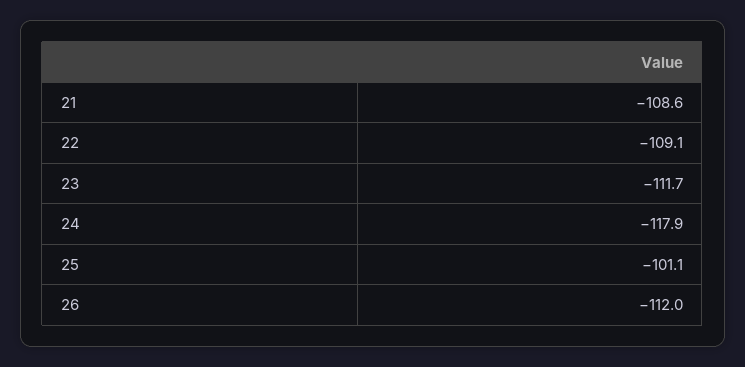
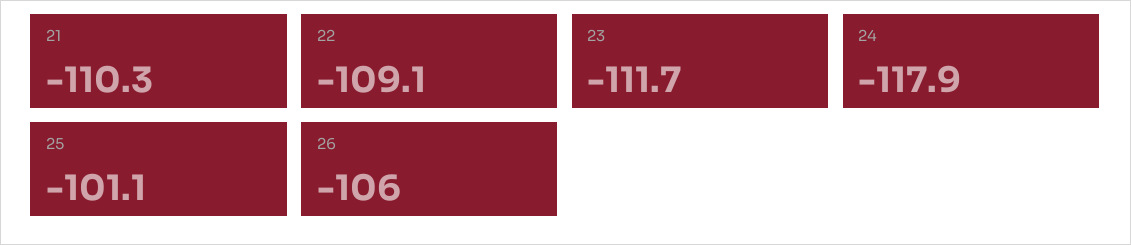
21: -108.6 -> -110.3
26: -112 -> -106

